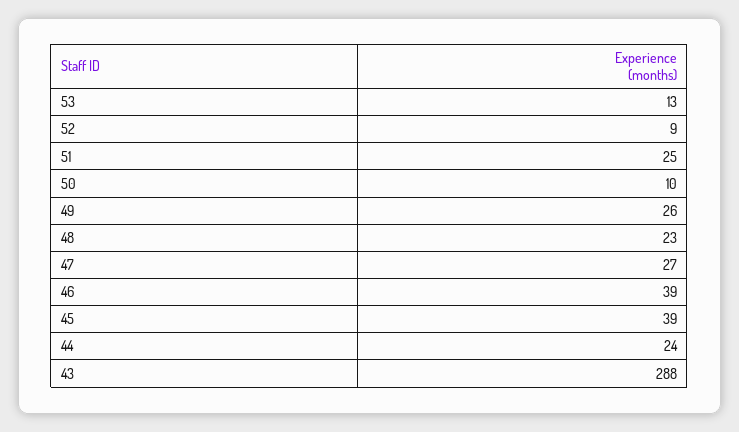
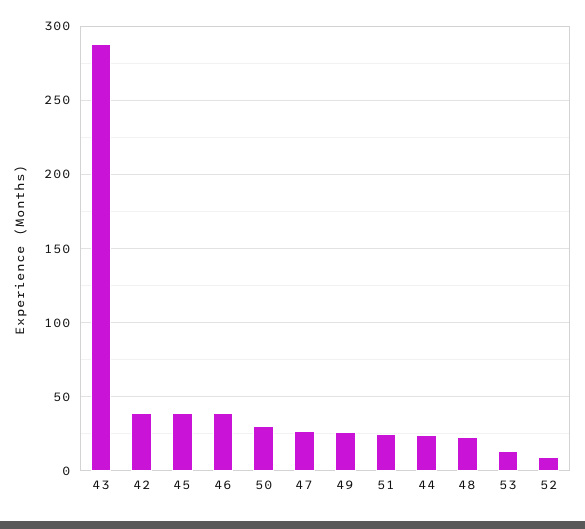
50: 10 -> 30
42: none -> 40

